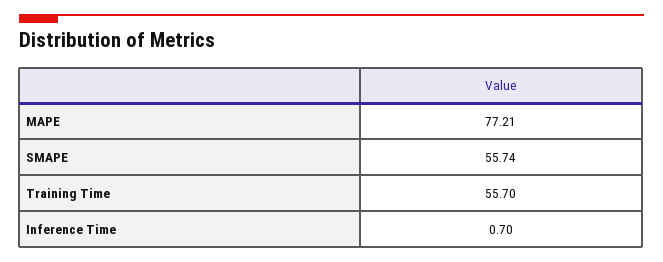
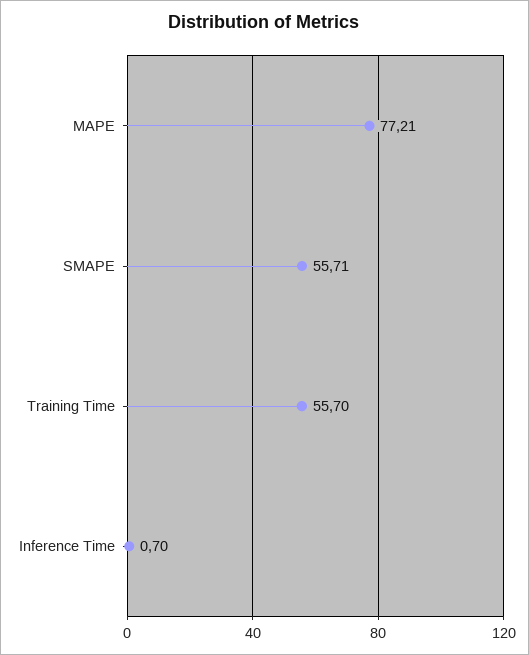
SMAPE: 55.74 -> 55.71

